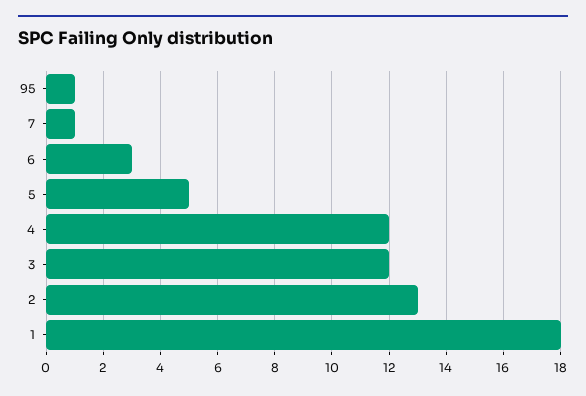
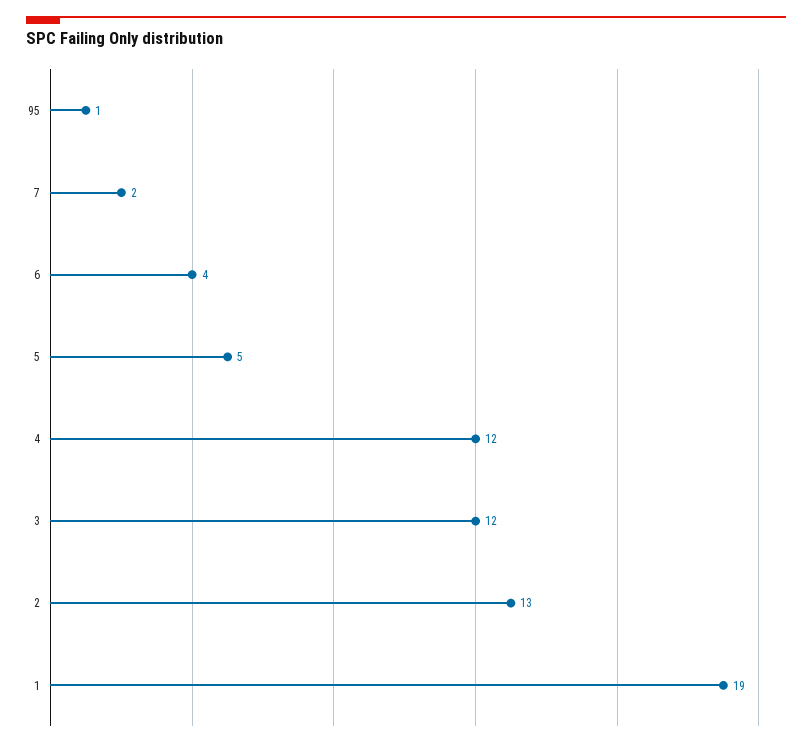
7: 1 -> 2
6: 3 -> 4
1: 18 -> 19

